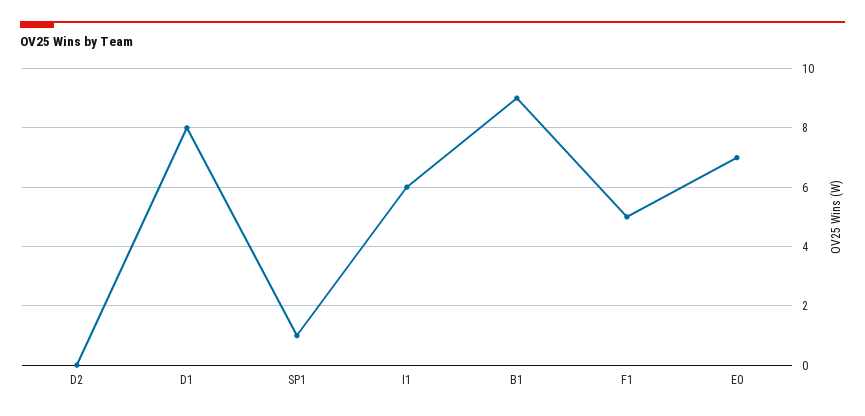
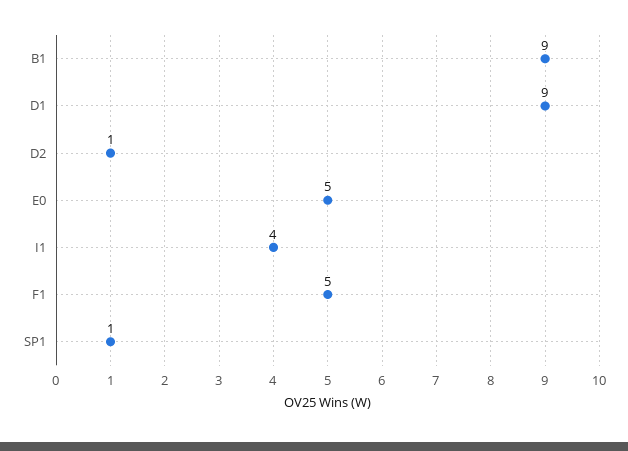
D2: 0 -> 1
D1: 8 -> 9
I1: 6 -> 4
E0: 7 -> 5

